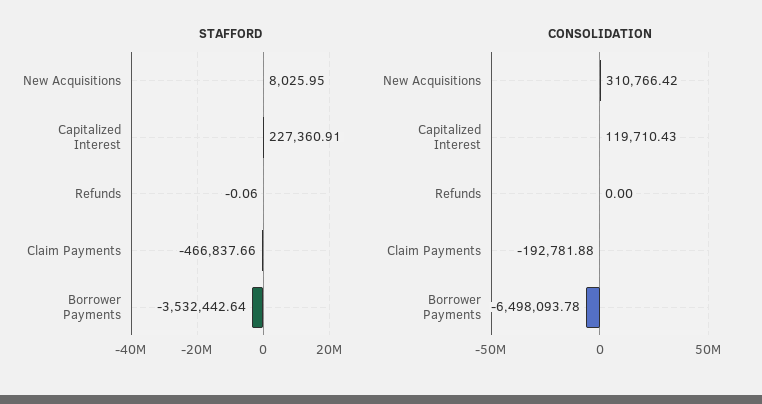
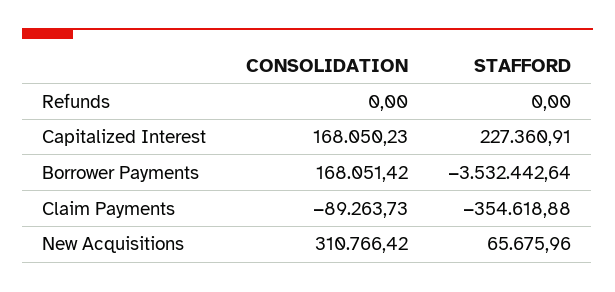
STAFFORD, New Acquisitions: 8025.95 -> 65675.96
STAFFORD, Refunds: -0.06 -> 0
STAFFORD, Claim Payments: -466837.66 -> -354618.88
CONSOLIDATION, Capitalized Interest: 119710.43 -> 168050.23
CONSOLIDATION, Claim Payments: -192781.88 -> -89263.73
CONSOLIDATION, Borrower Payments: -6498093.78 -> 168051.42

